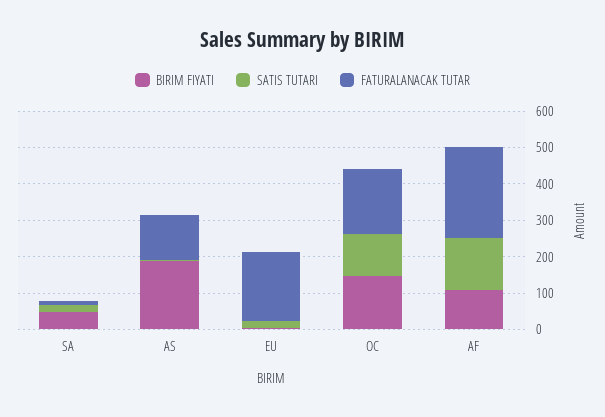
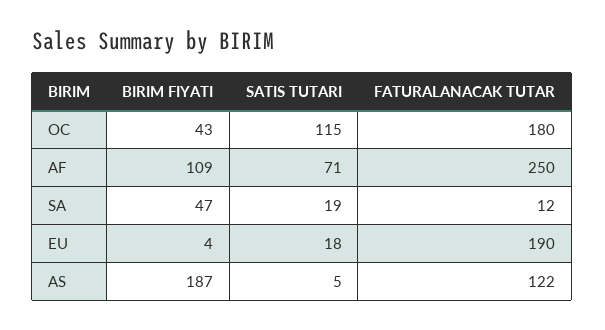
BIRIM FIYATI, OC: 150 -> 43
SATIS TUTARI, AF: 150 -> 71

